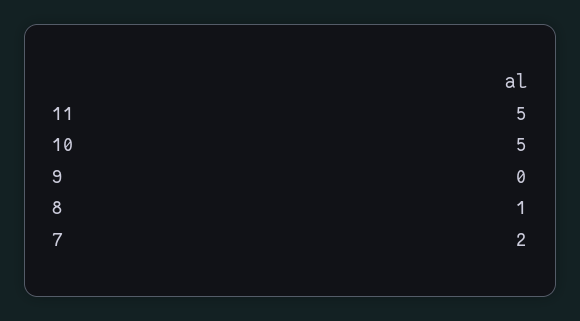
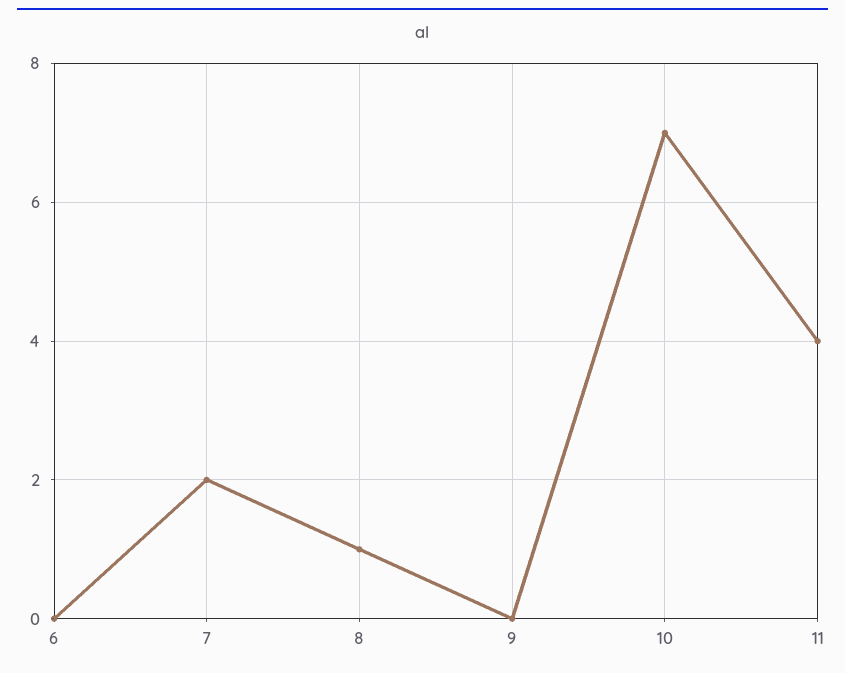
11: 5 -> 4
10: 5 -> 7
6: none -> 0

